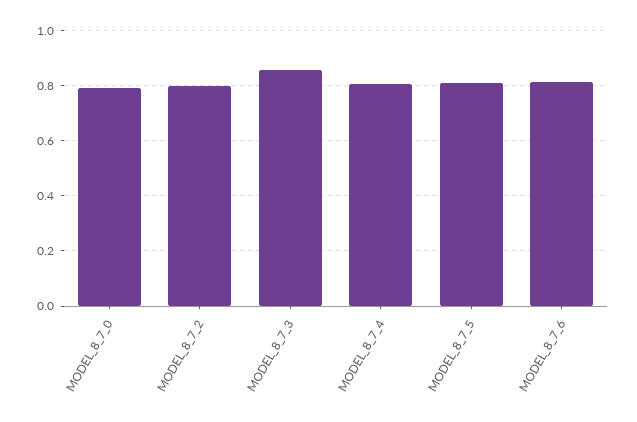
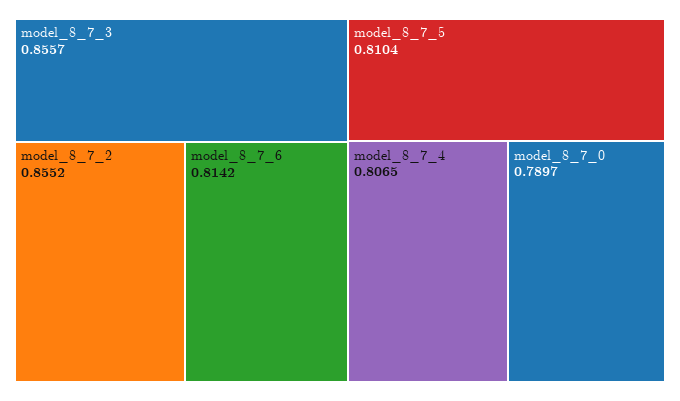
MODEL_8_7_2: 0.8 -> 0.8552

